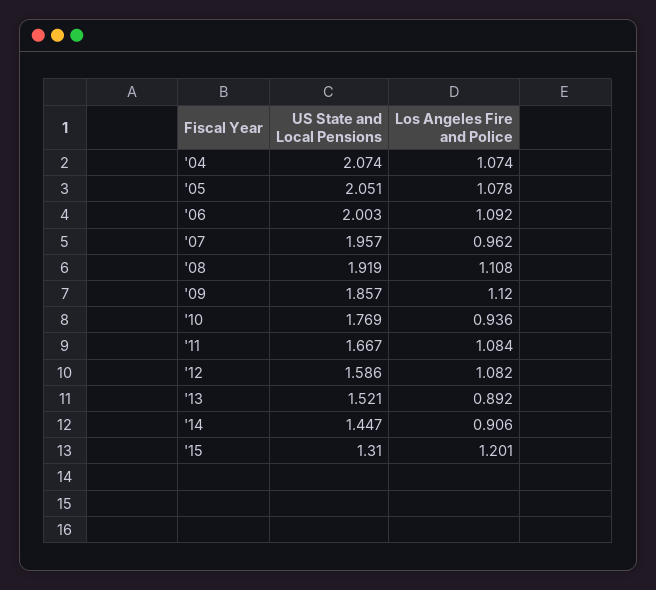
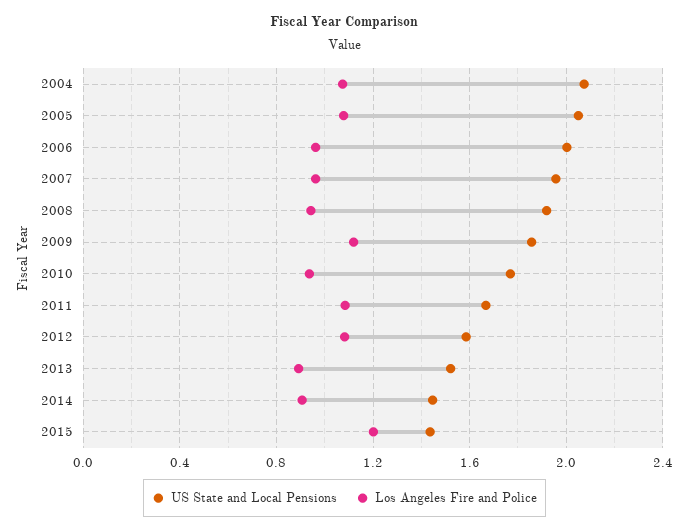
Los Angeles Fire and Police, '06: 1.092 -> 0.95
Los Angeles Fire and Police, '08: 1.108 -> 0.95
US State and Local Pensions, '15: 1.31 -> 1.45

